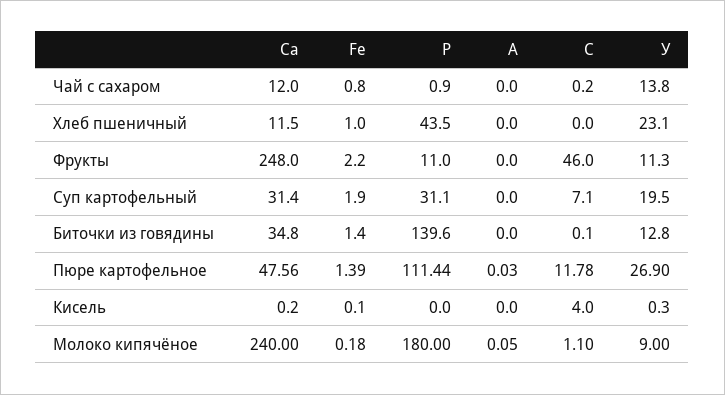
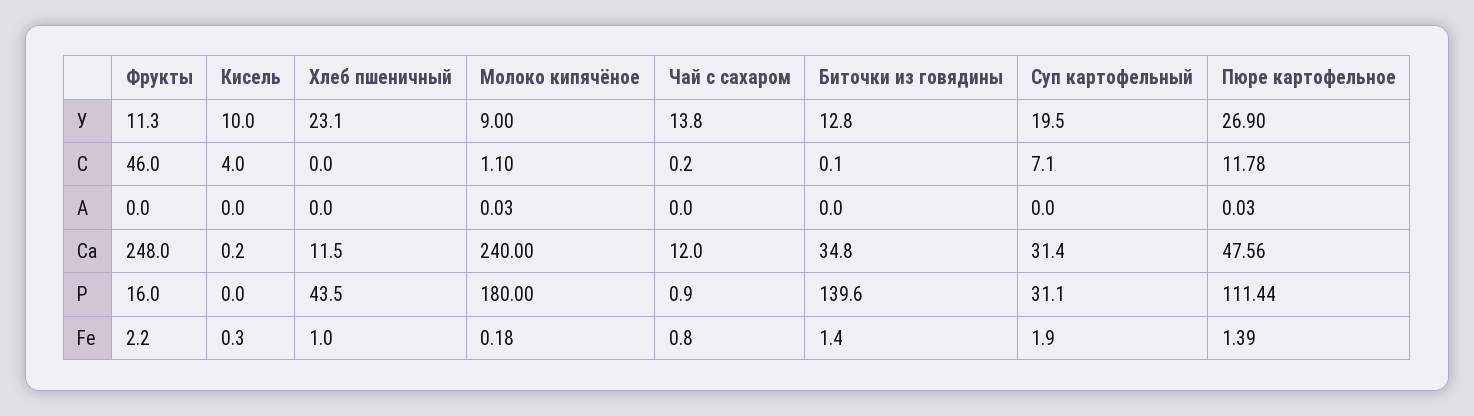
P, Фрукты: 11 -> 16
Fe, Кисель: 0.1 -> 0.3
У, Кисель: 0.3 -> 10
А, Молоко кипячёное: 0.05 -> 0.03

